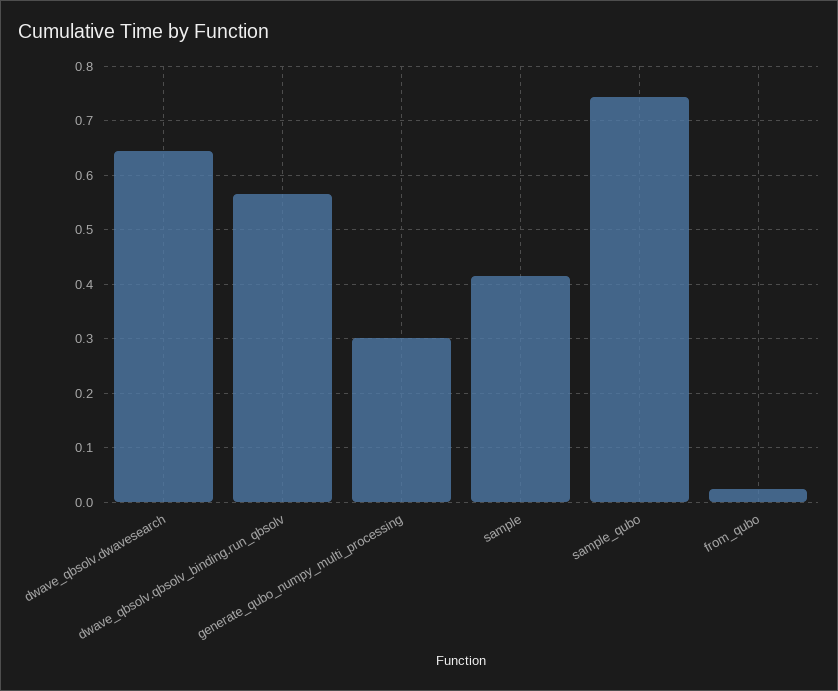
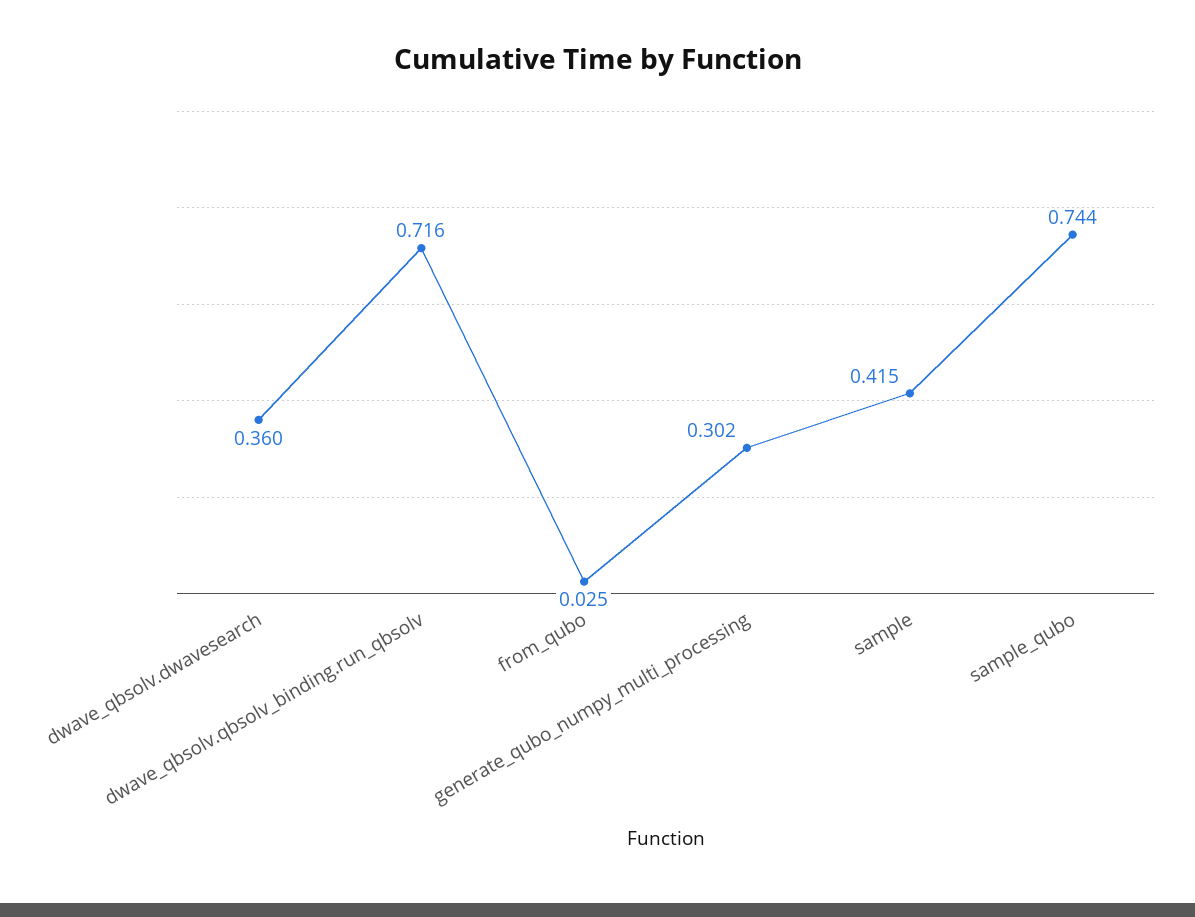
dwave_qbsolv.dwavesearch: 0.64 -> 0.36
dwave_qbsolv.qbsolv_binding.run_qbsolv: 0.56 -> 0.716

